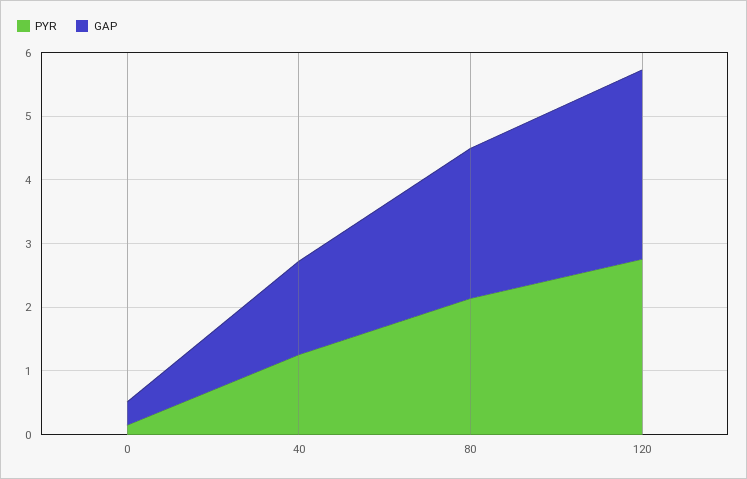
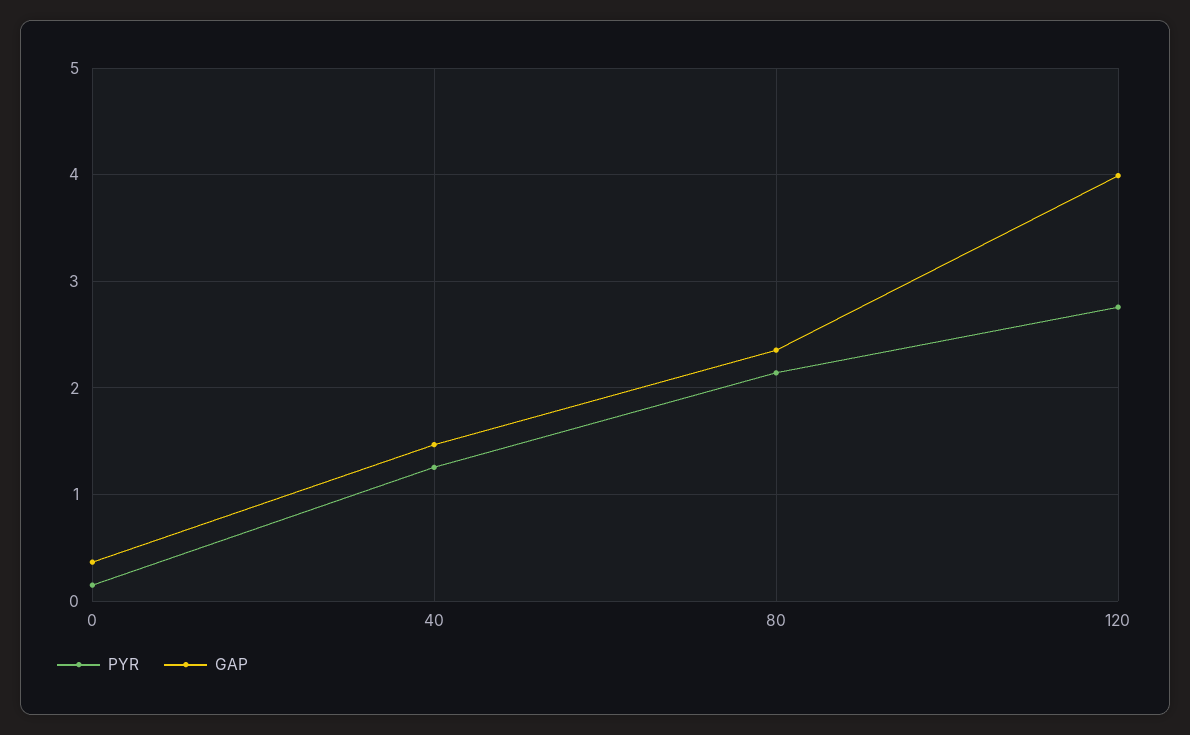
GAP, 120: 3 -> 4

